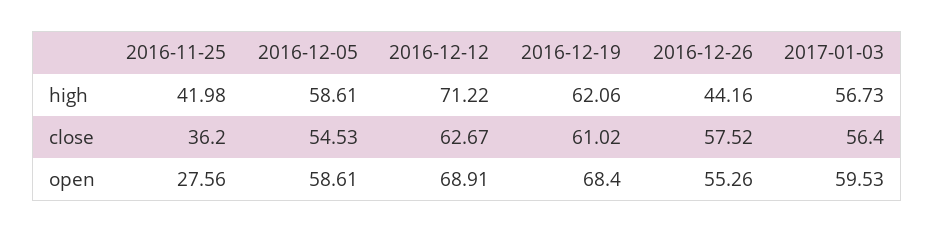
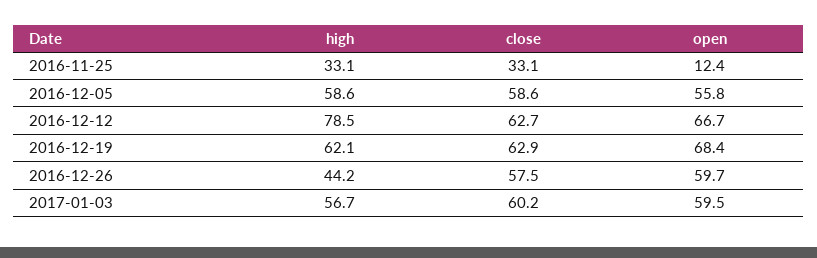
2016-11-25, high: 41.98 -> 33.1
2016-12-12, high: 71.22 -> 78.5
2016-11-25, close: 36.2 -> 33.1
2016-12-05, close: 54.53 -> 58.6
2016-12-19, close: 61.02 -> 62.9
2017-01-03, close: 56.4 -> 60.2
2016-11-25, open: 27.56 -> 12.4
2016-12-05, open: 58.61 -> 55.8
2016-12-12, open: 68.91 -> 66.7
2016-12-26, open: 55.26 -> 59.7

